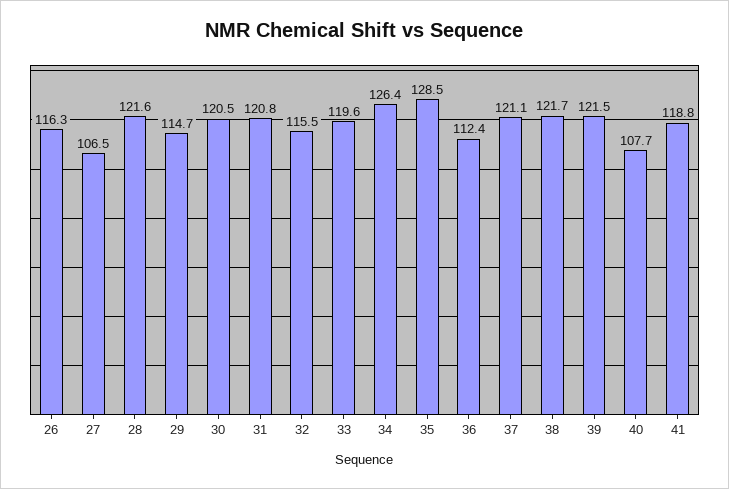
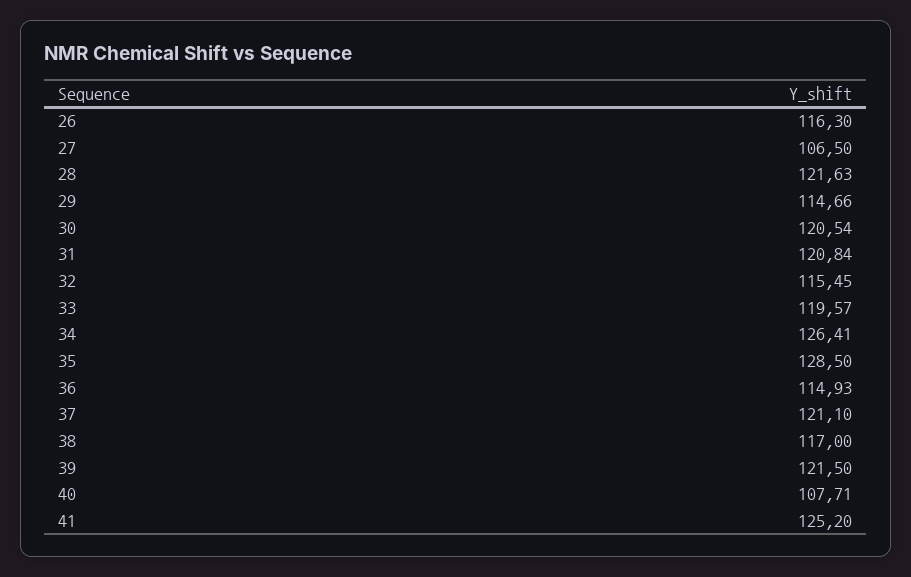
36: 112.4 -> 114.93
38: 121.7 -> 117
41: 118.8 -> 125.2

